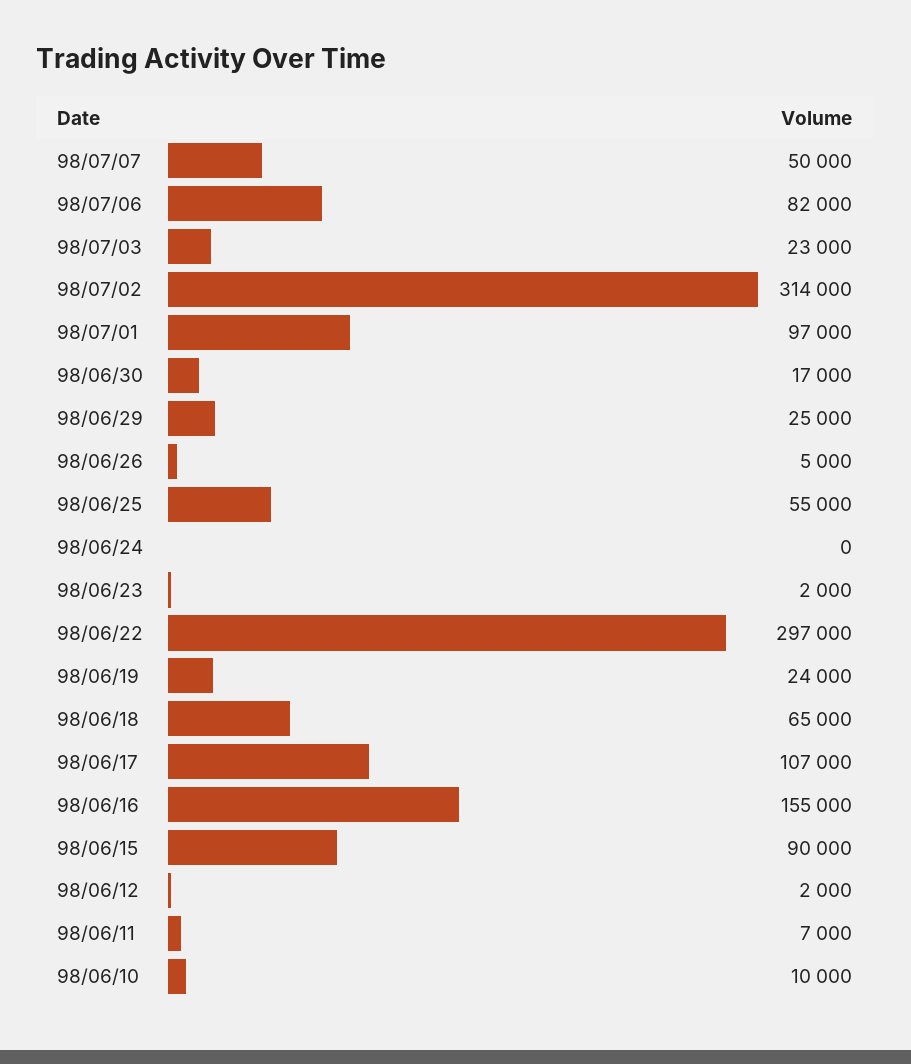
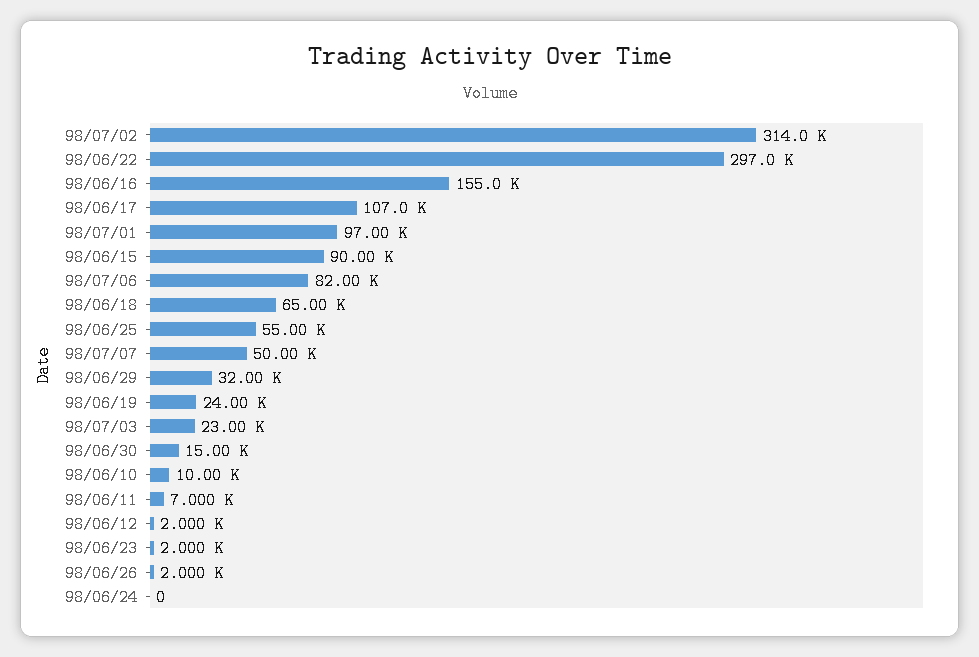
98/06/30: 17000 -> 15000
98/06/29: 25000 -> 32000
98/06/26: 5000 -> 2000

